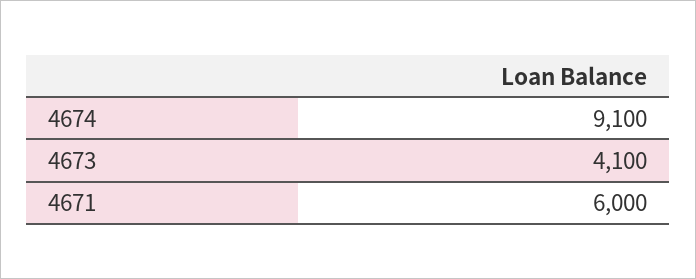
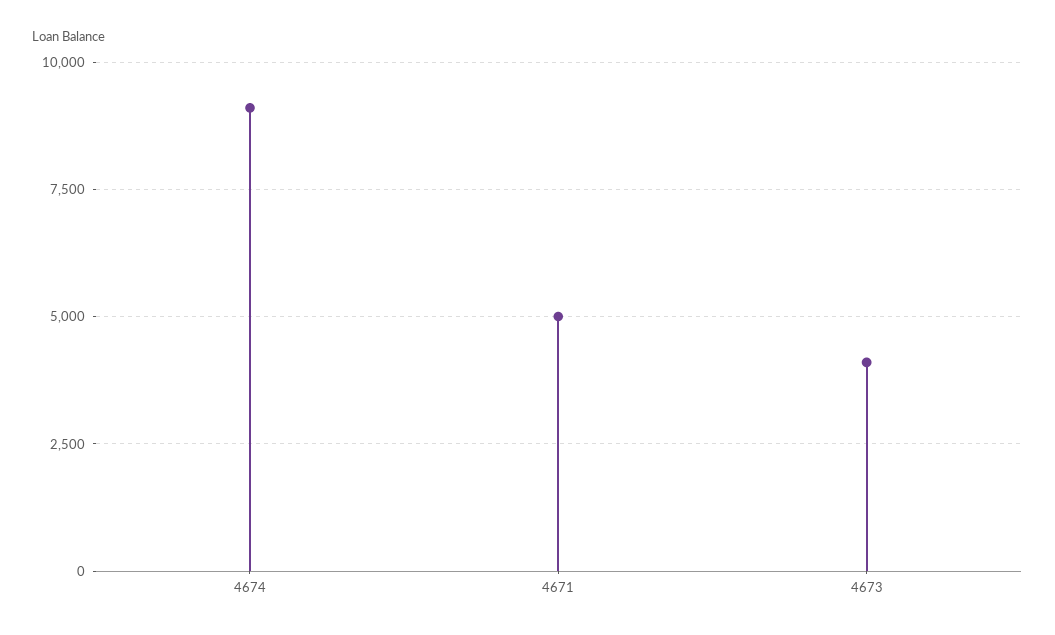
4671: 6000 -> 5000

